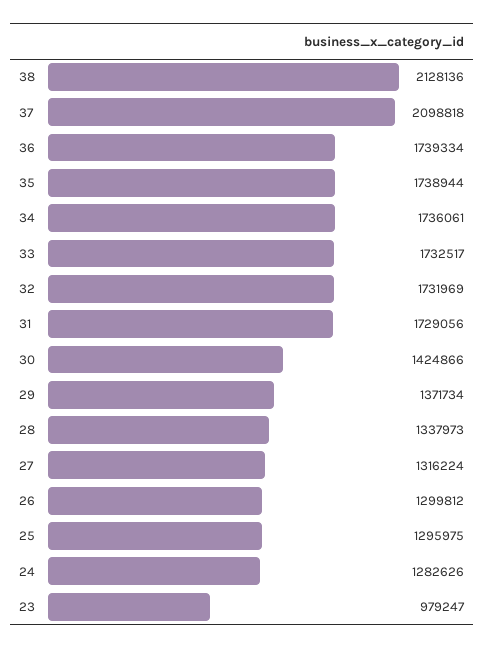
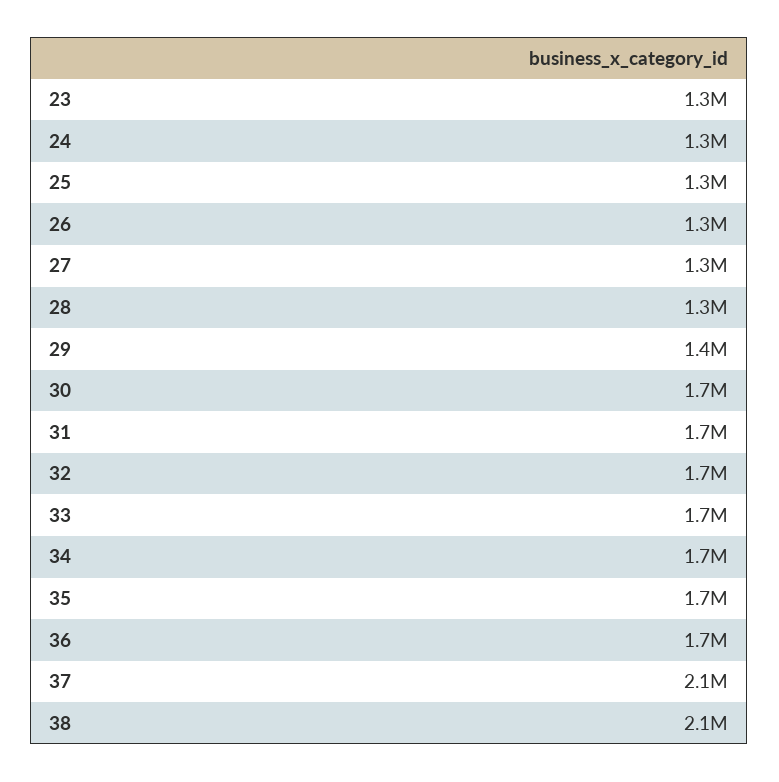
30: 1424866 -> 1700000
23: 979247 -> 1300000

